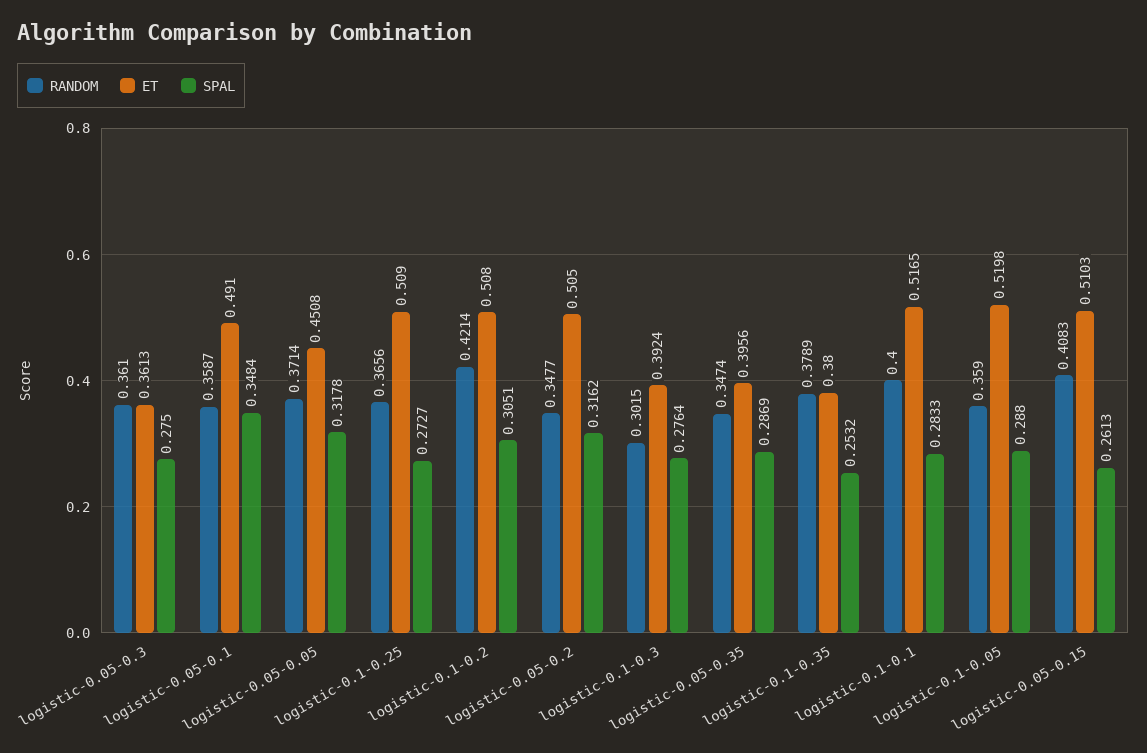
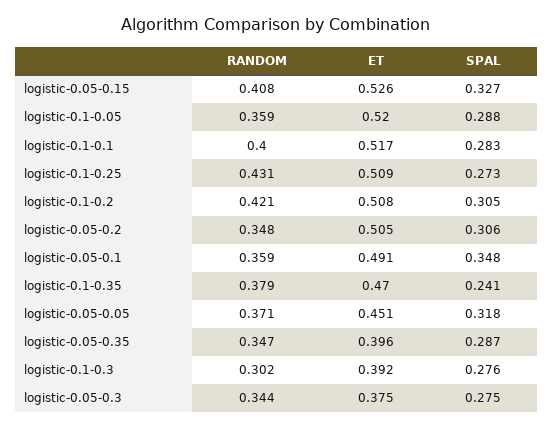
RANDOM, logistic-0.05-0.3: 0.361 -> 0.344
ET, logistic-0.05-0.3: 0.3613 -> 0.375
RANDOM, logistic-0.1-0.25: 0.3656 -> 0.431
SPAL, logistic-0.05-0.2: 0.3162 -> 0.306
ET, logistic-0.1-0.35: 0.38 -> 0.47
SPAL, logistic-0.1-0.35: 0.2532 -> 0.241
ET, logistic-0.05-0.15: 0.5103 -> 0.526
SPAL, logistic-0.05-0.15: 0.2613 -> 0.327

